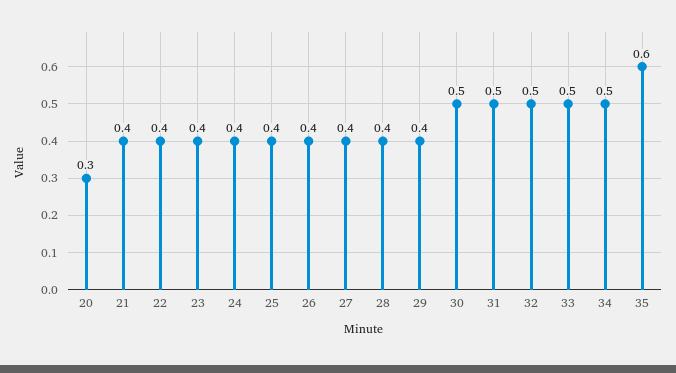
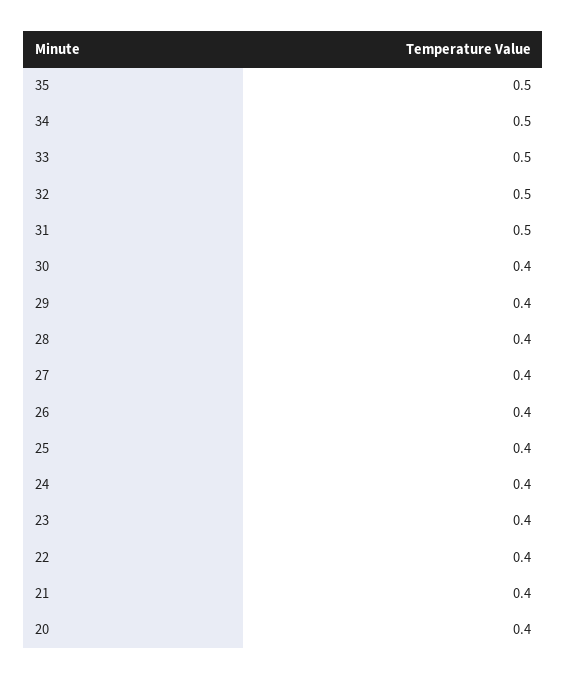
20: 0.3 -> 0.4
30: 0.5 -> 0.4
35: 0.6 -> 0.5

